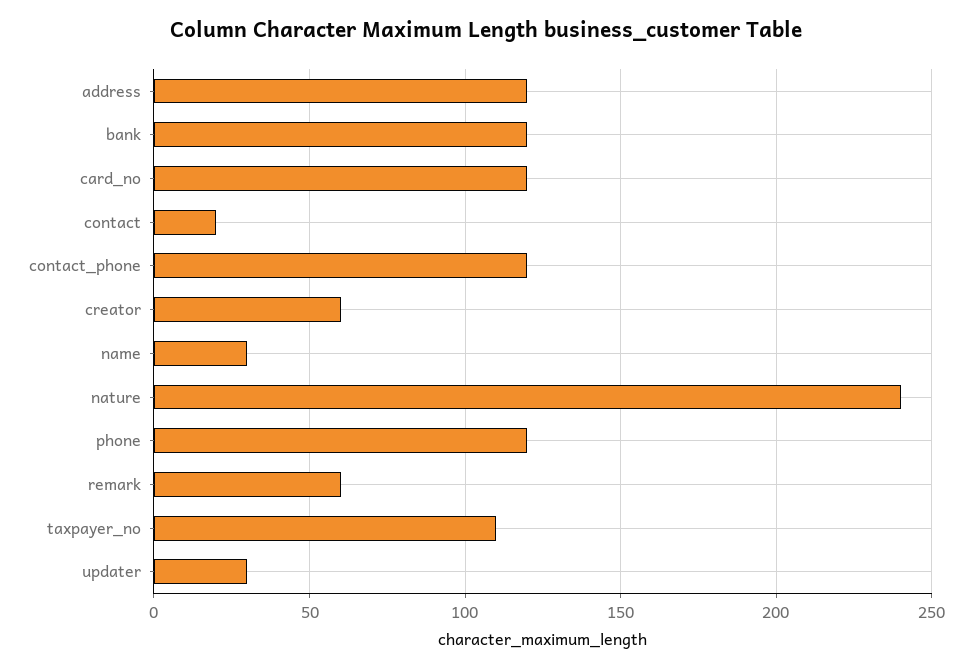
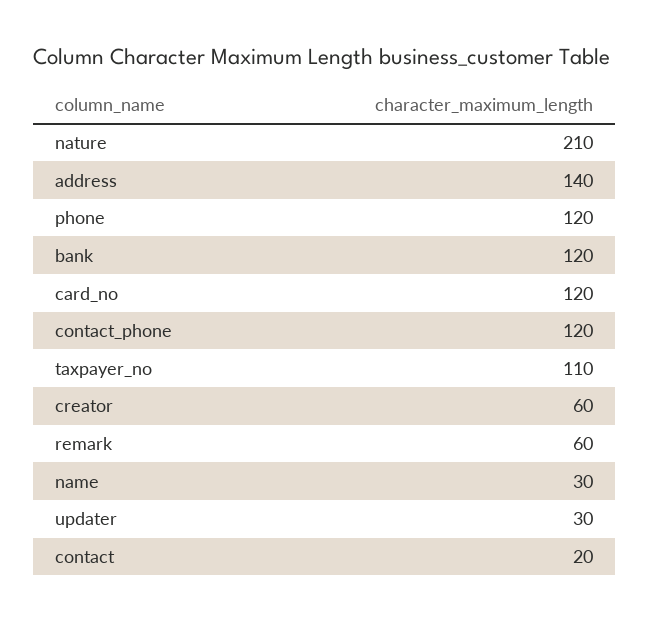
address: 120 -> 140
nature: 240 -> 210

